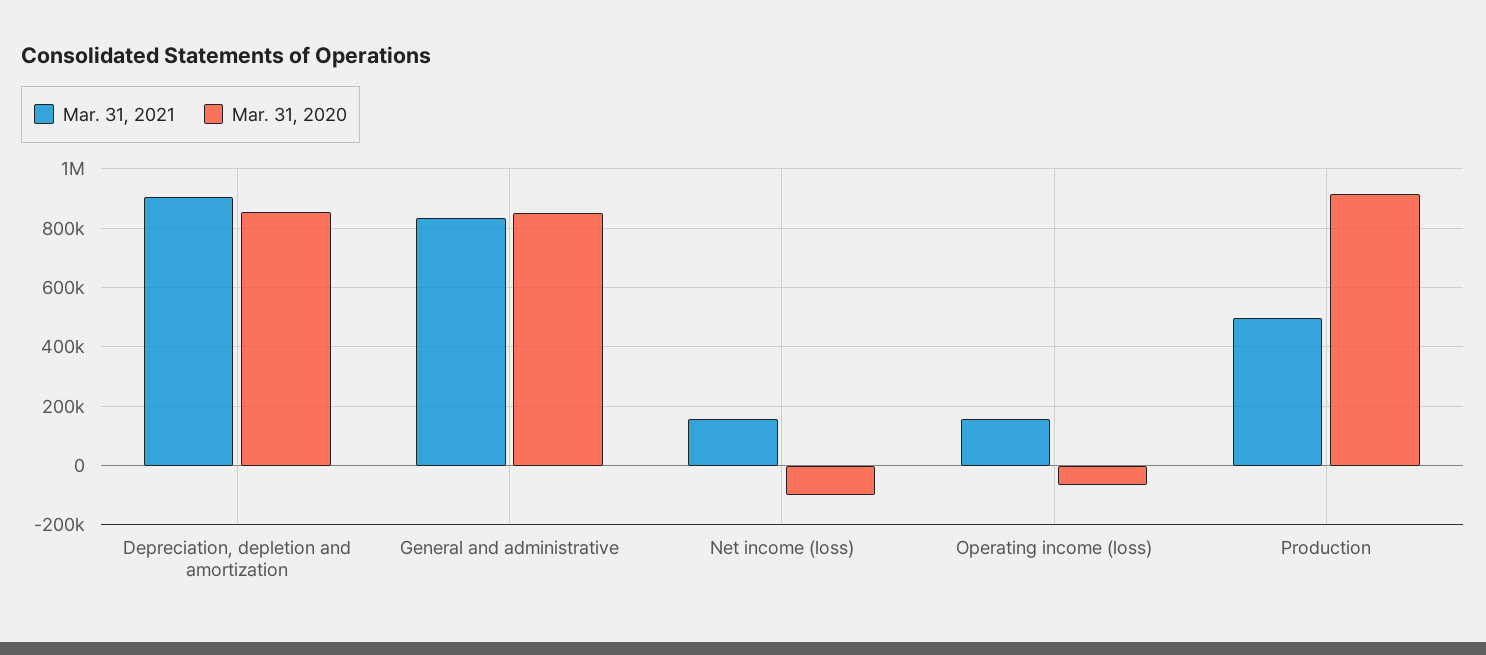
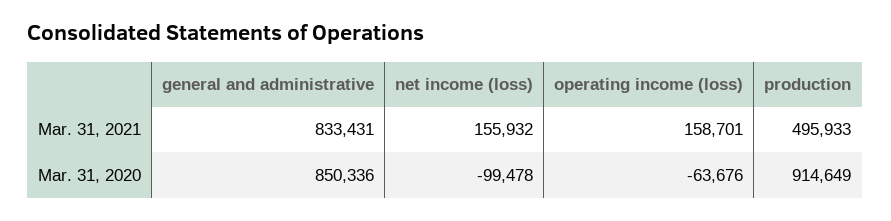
Mar. 31, 2021, Depreciation, depletion and amortization: 900000 -> none
Mar. 31, 2020, Depreciation, depletion and amortization: 850000 -> none

